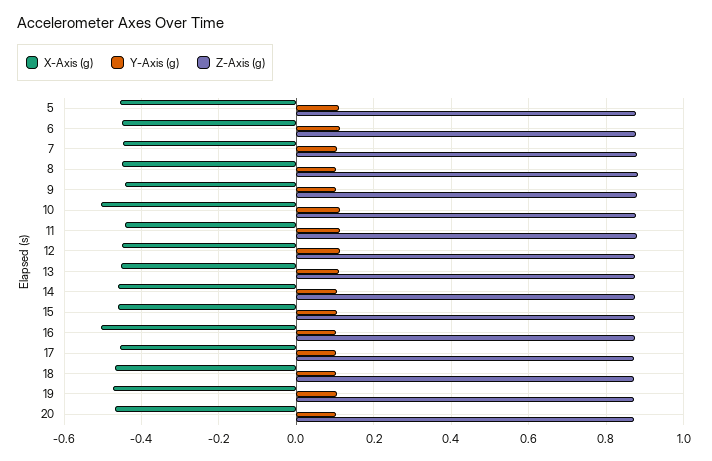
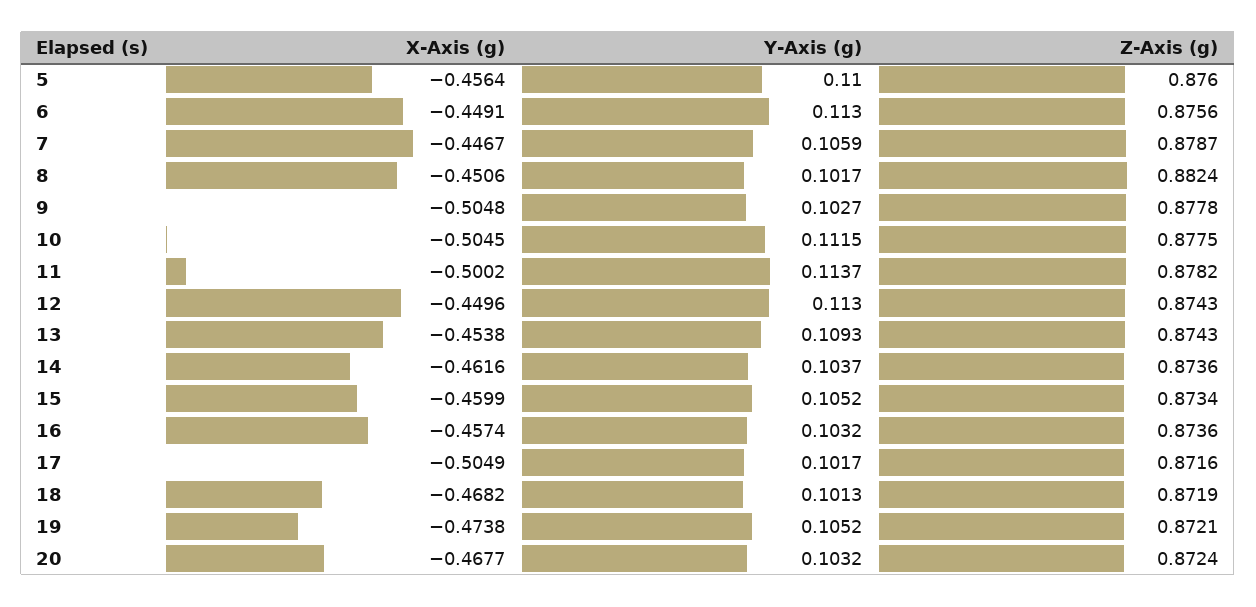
X-Axis (g), 9: -0.44 -> -0.5048
X-Axis (g), 11: -0.44 -> -0.5002
X-Axis (g), 16: -0.5 -> -0.4574
X-Axis (g), 17: -0.46 -> -0.5049

